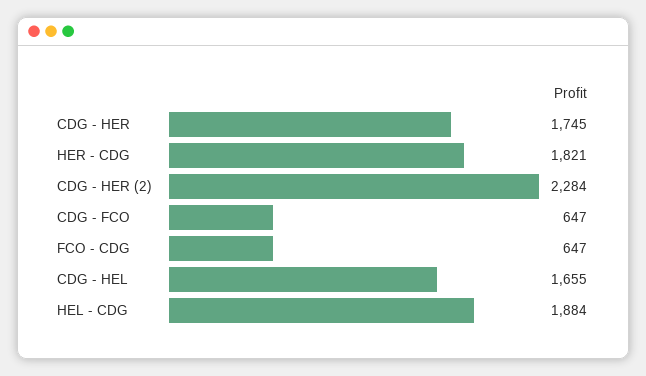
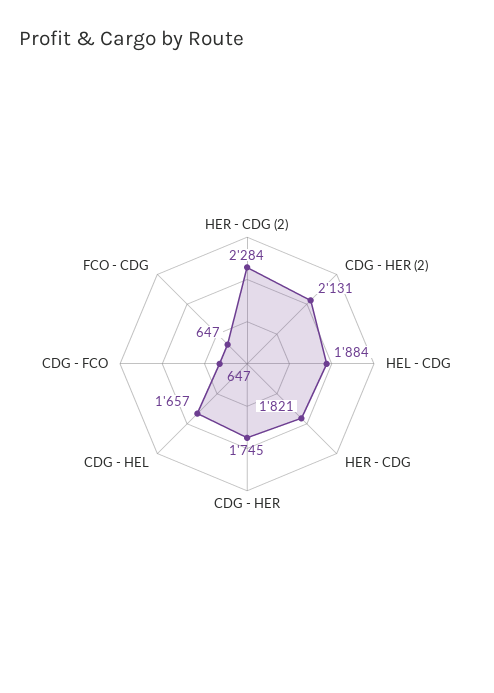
CDG - HER (2): 2284 -> 2131
CDG - HEL: 1655 -> 1657
HER - CDG (2): none -> 2284

